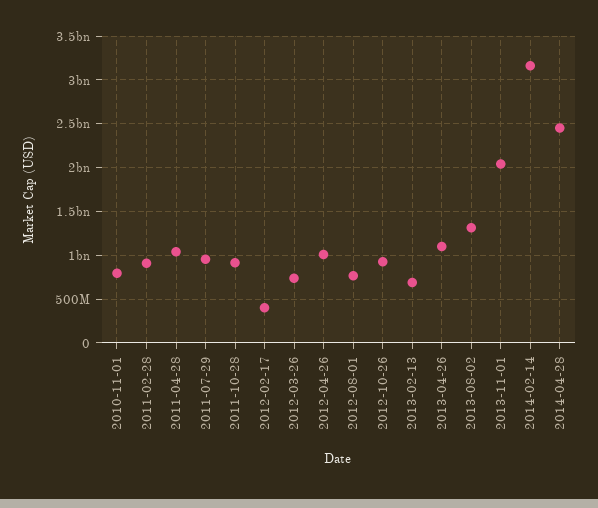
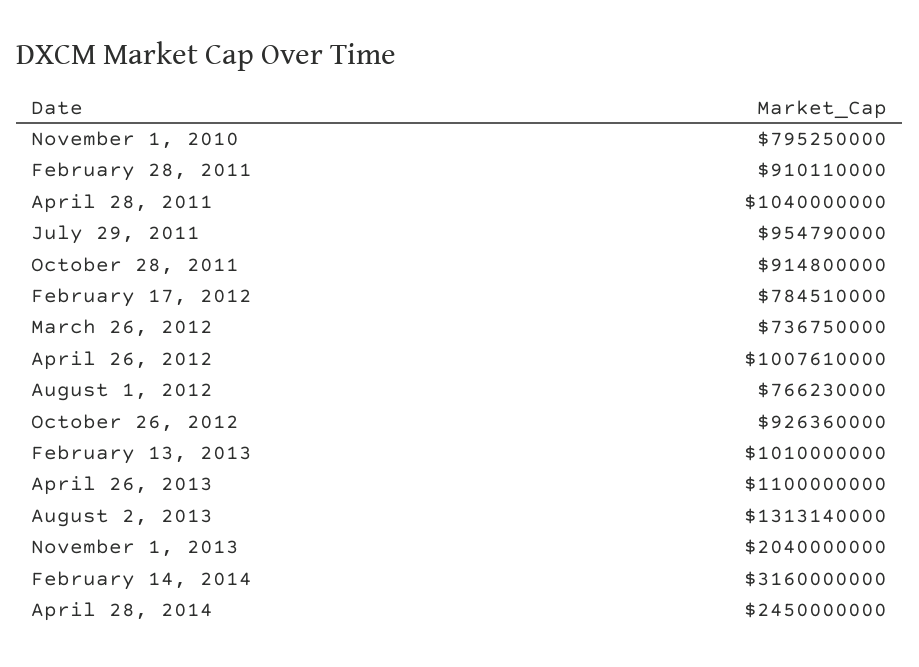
2012-02-17: 400000000 -> 784510000
2013-02-13: 700000000 -> 1010000000

